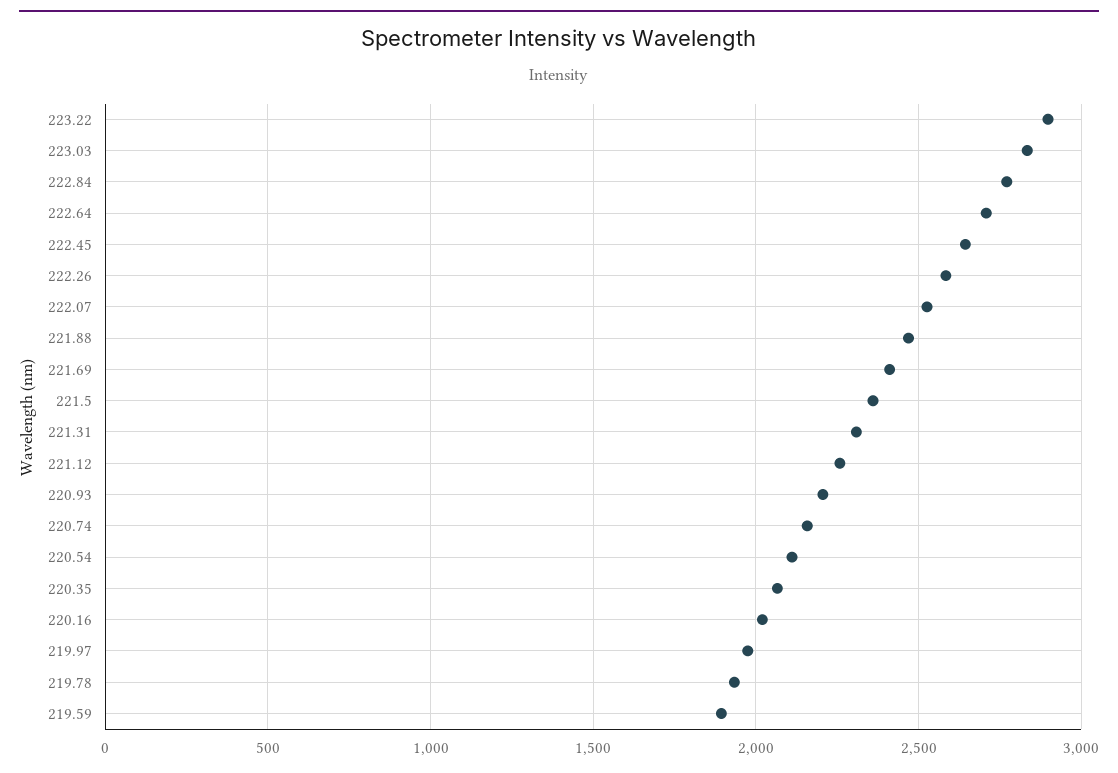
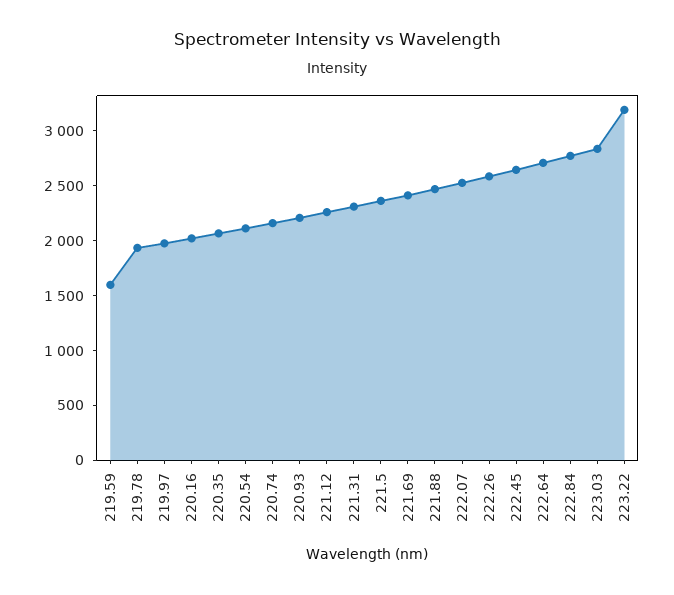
223.22: 2900 -> 3200
219.59: 1900 -> 1600

